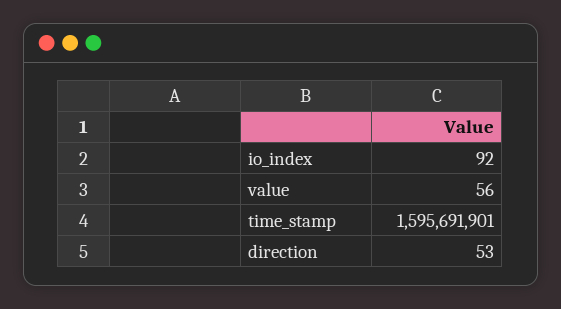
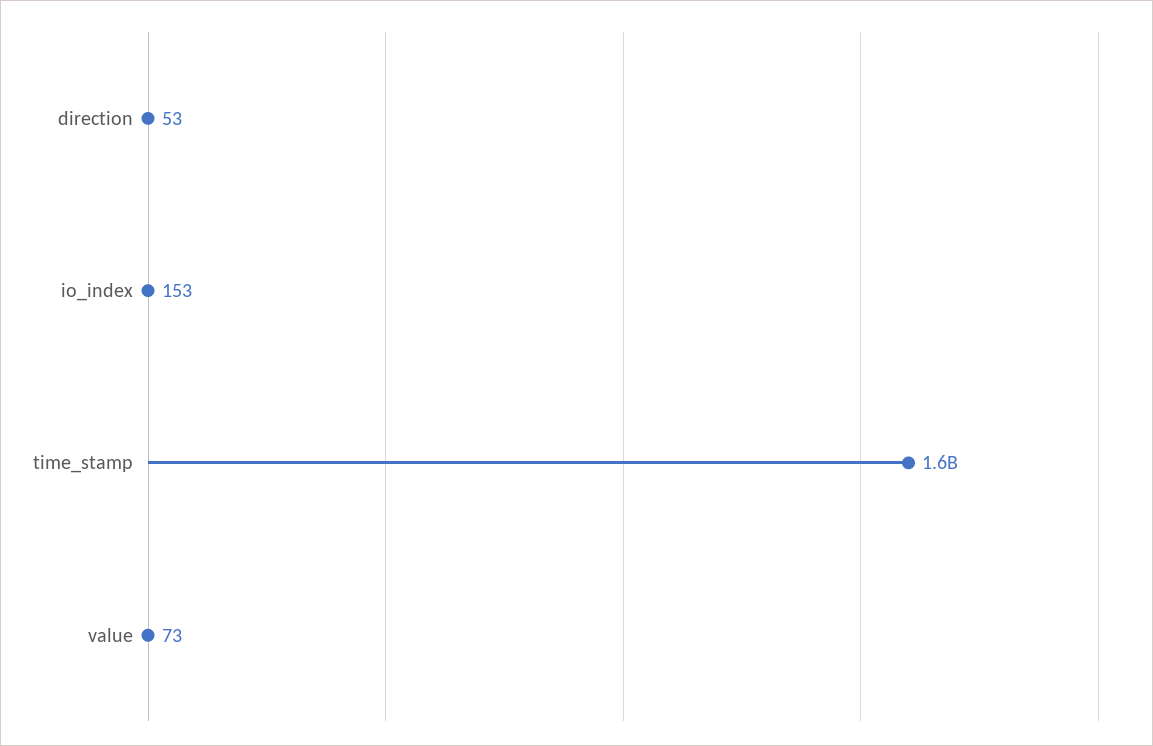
io_index: 92 -> 153
value: 56 -> 73

